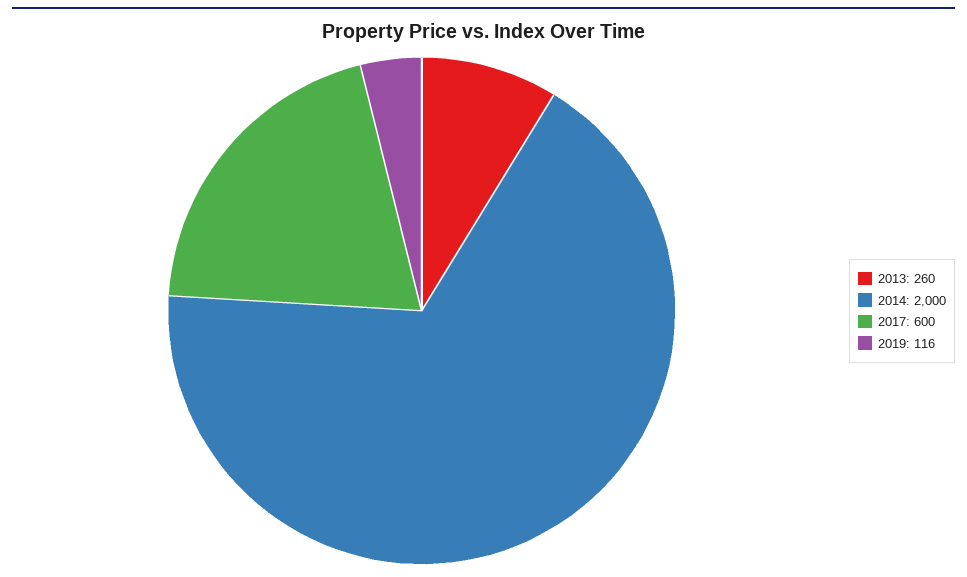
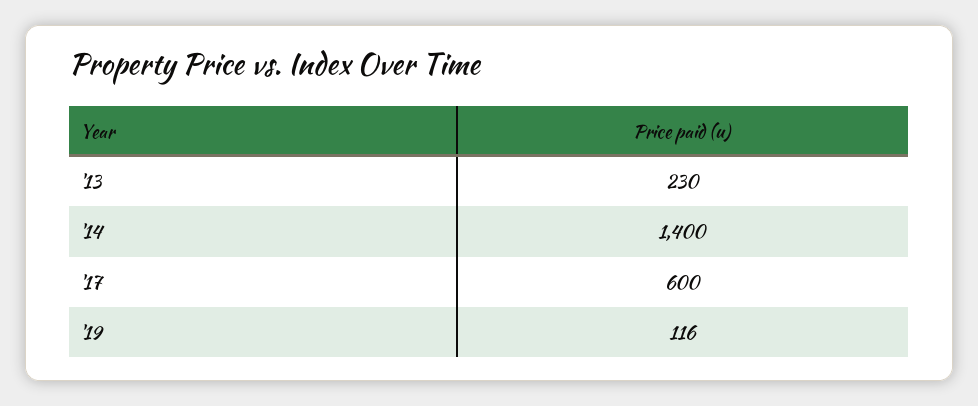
2013: 260 -> 230
2014: 2000 -> 1400

